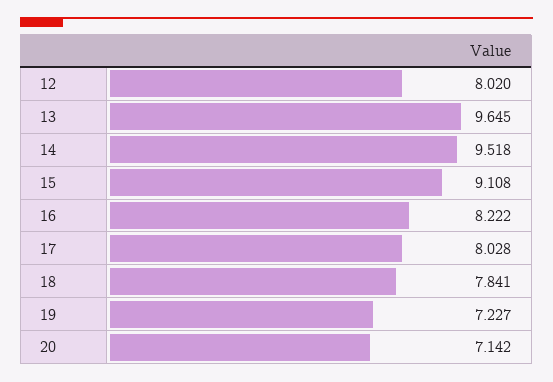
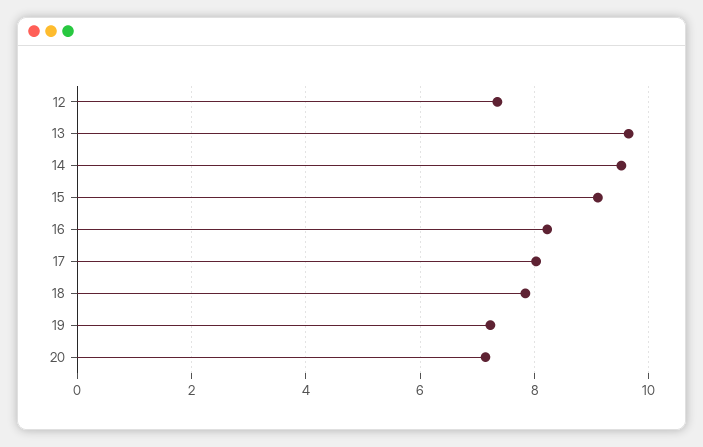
12: 8.02 -> 7.4

